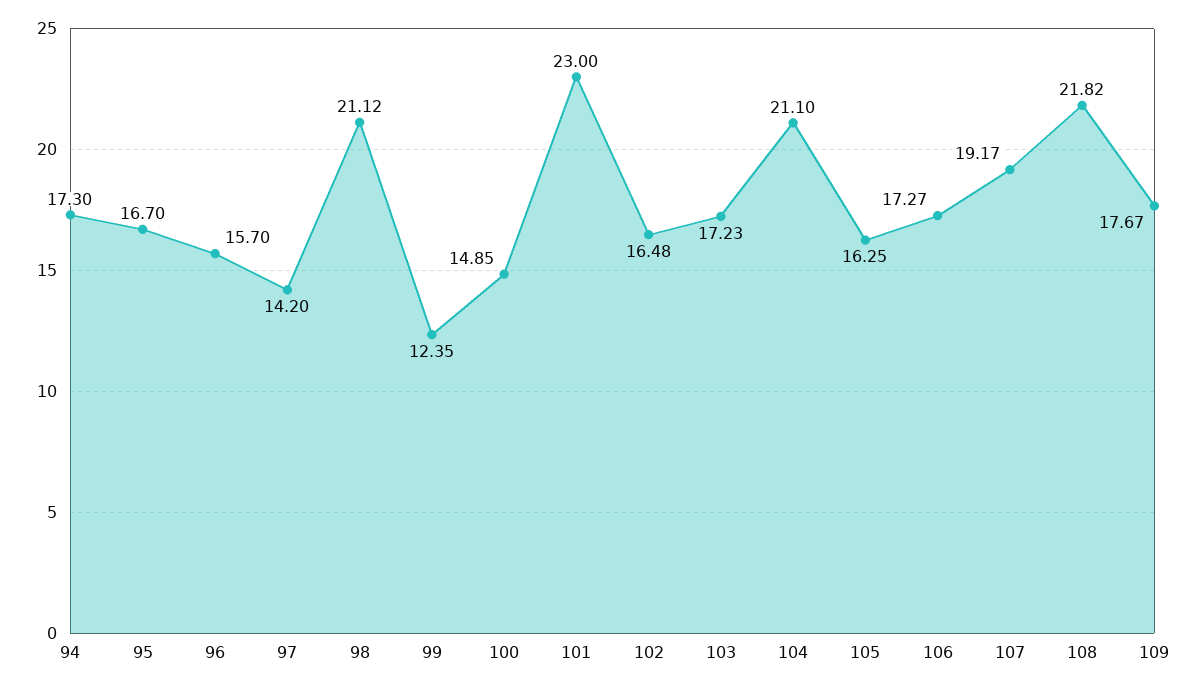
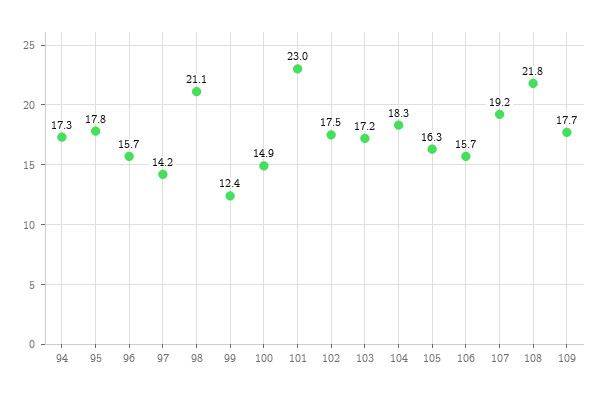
95: 16.7 -> 17.8
102: 16.48 -> 17.5
104: 21.1 -> 18.3
106: 17.27 -> 15.7

